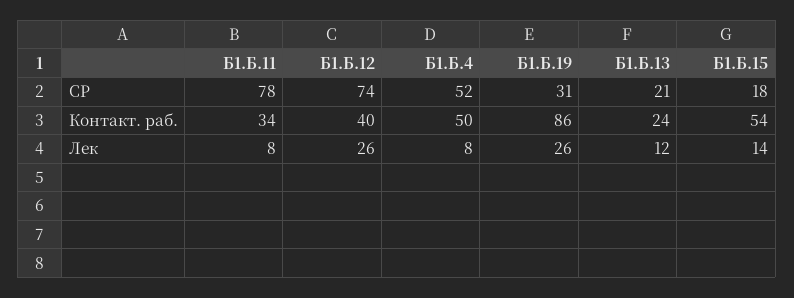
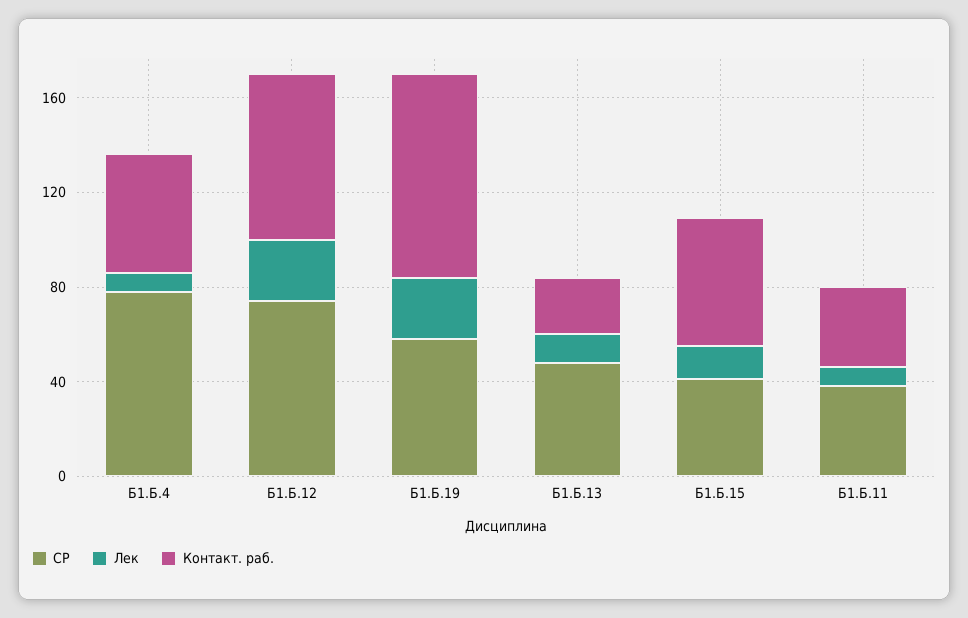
СР, Б1.Б.11: 78 -> 40
СР, Б1.Б.4: 52 -> 80
СР, Б1.Б.19: 31 -> 60
СР, Б1.Б.13: 21 -> 50
СР, Б1.Б.15: 18 -> 40
Контакт. раб., Б1.Б.12: 40 -> 70

